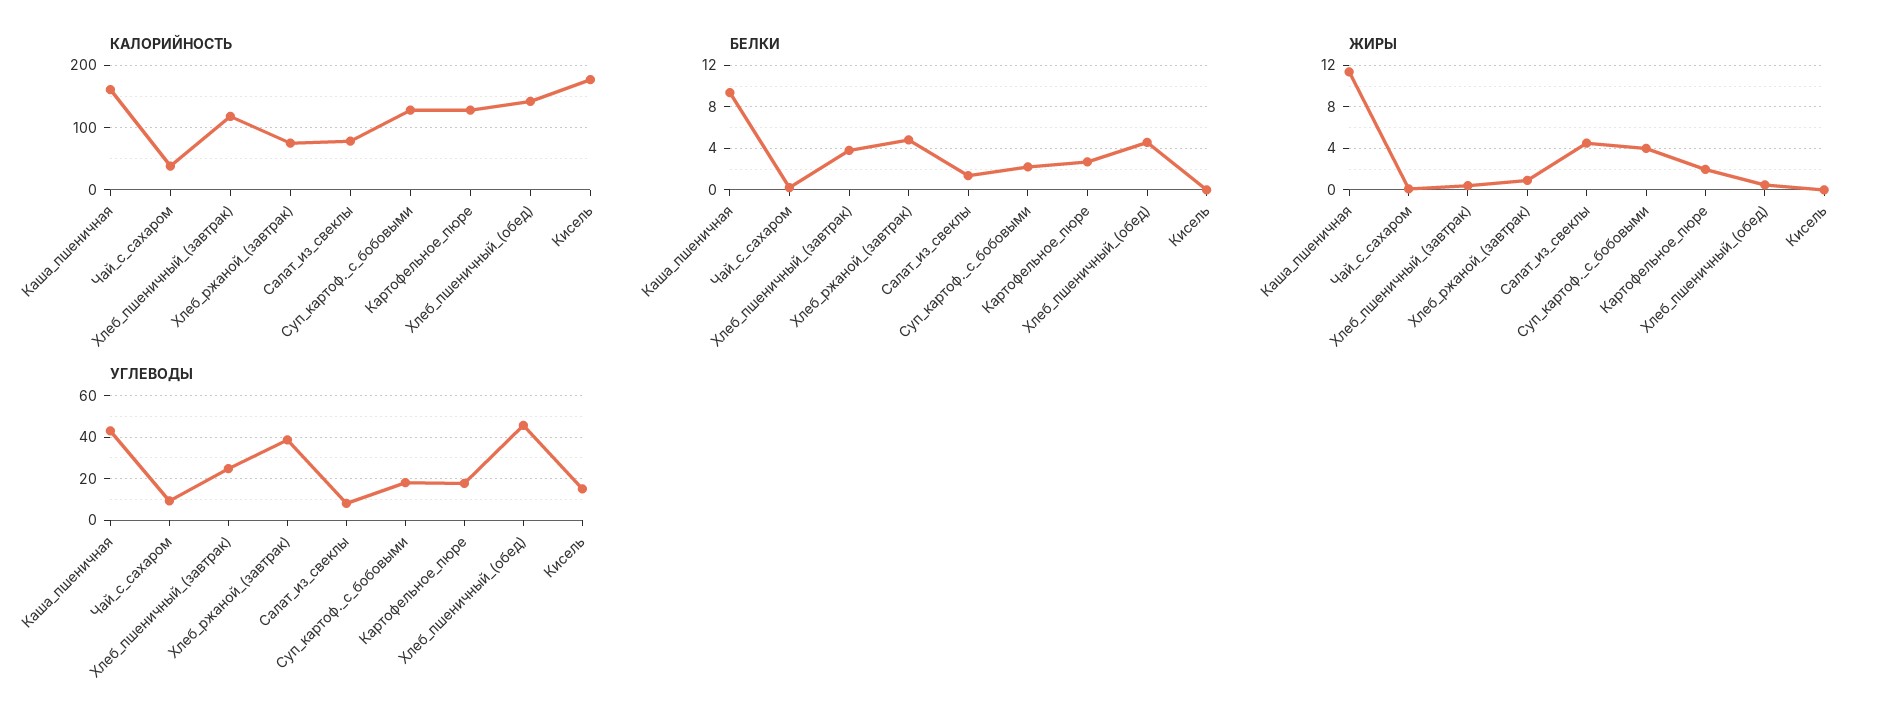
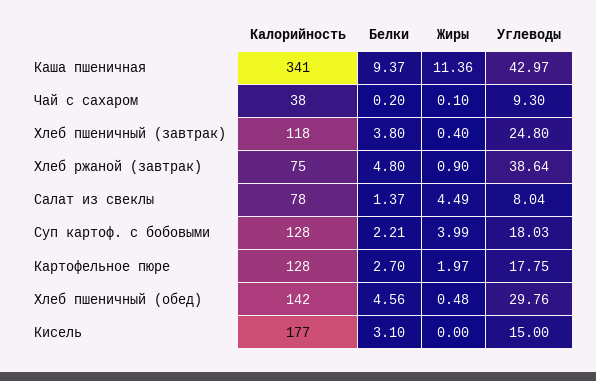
КАЛОРИЙНОСТЬ, Каша_пшеничная: 160 -> 341
БЕЛКИ, Кисель: 0 -> 3.1
УГЛЕВОДЫ, Хлеб_пшеничный_(обед): 45 -> 29.76

